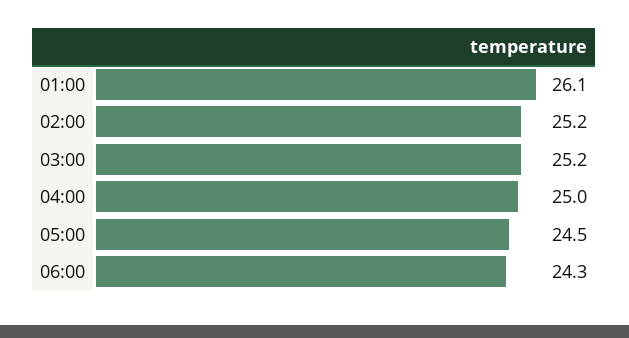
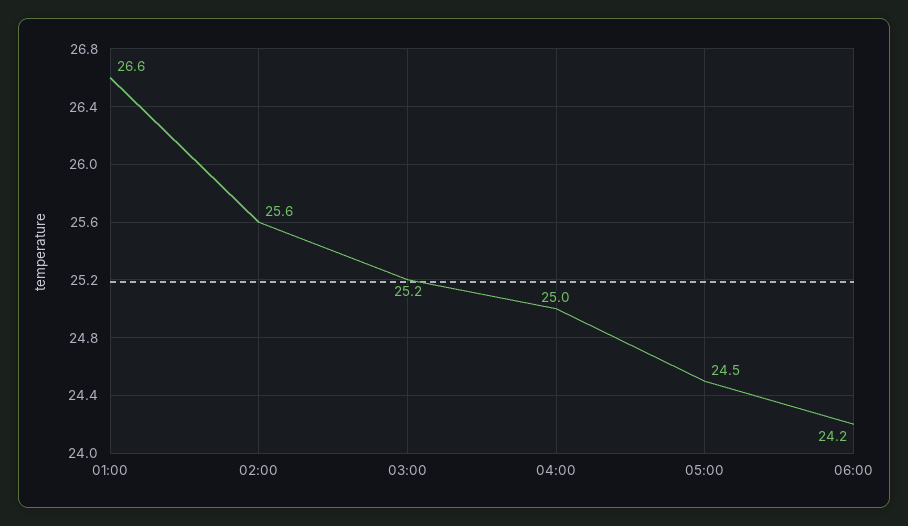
01:00: 26.1 -> 26.6
02:00: 25.2 -> 25.6
06:00: 24.3 -> 24.2

